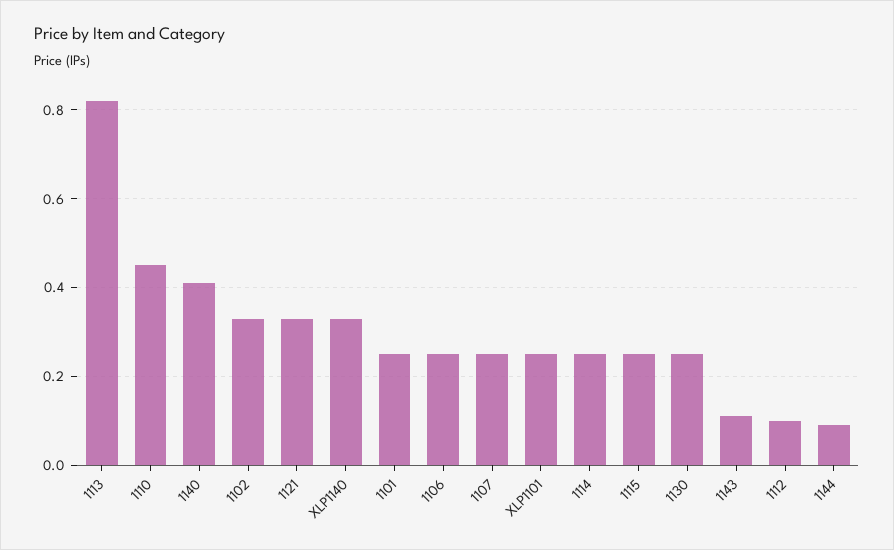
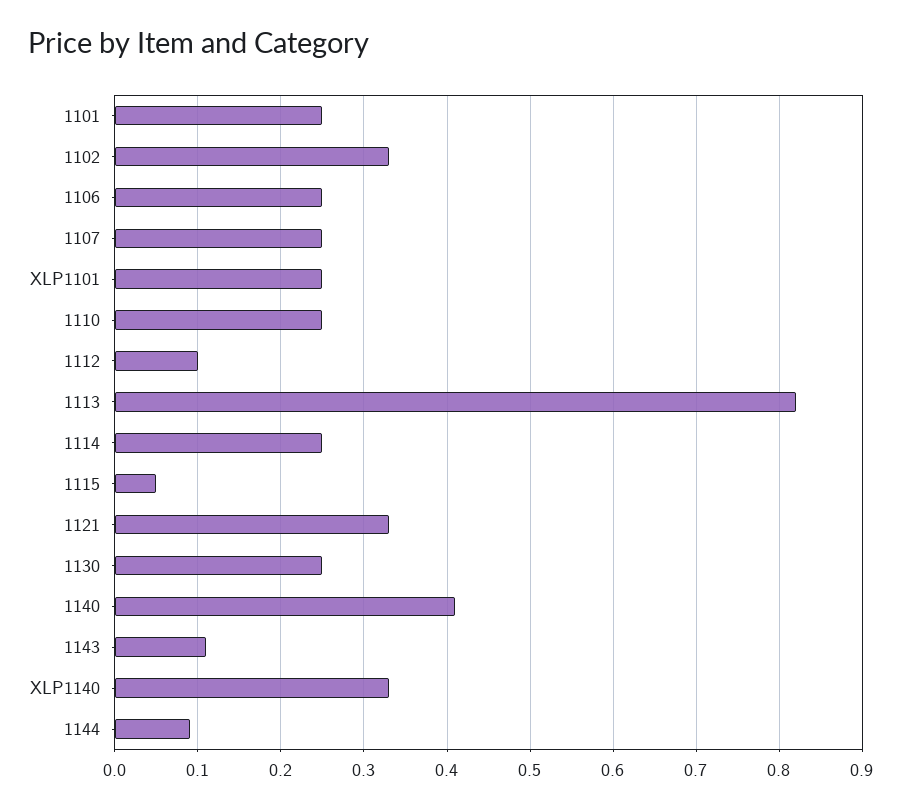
1110: 0.45 -> 0.25
1115: 0.25 -> 0.05

